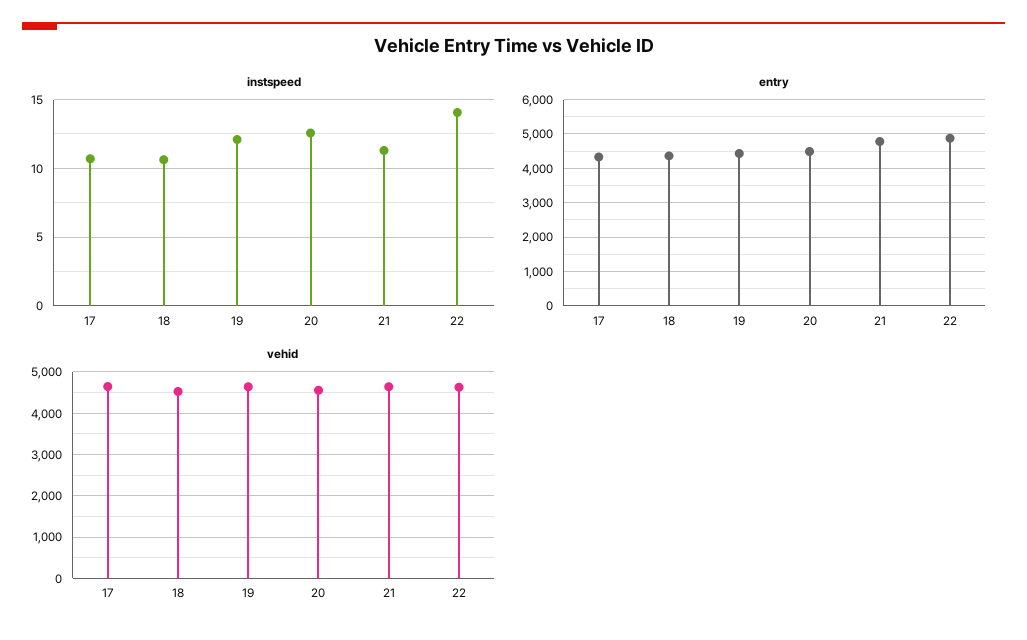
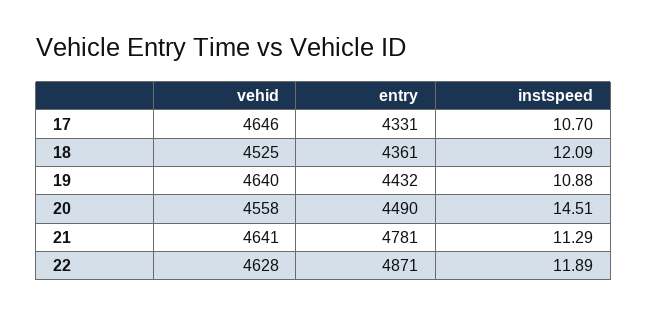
instspeed, 18: 10.5 -> 12.09
instspeed, 19: 12 -> 10.88
instspeed, 20: 12.5 -> 14.51
instspeed, 22: 14 -> 11.89

